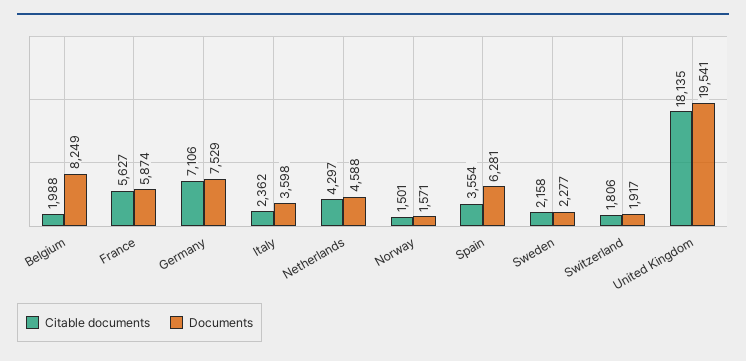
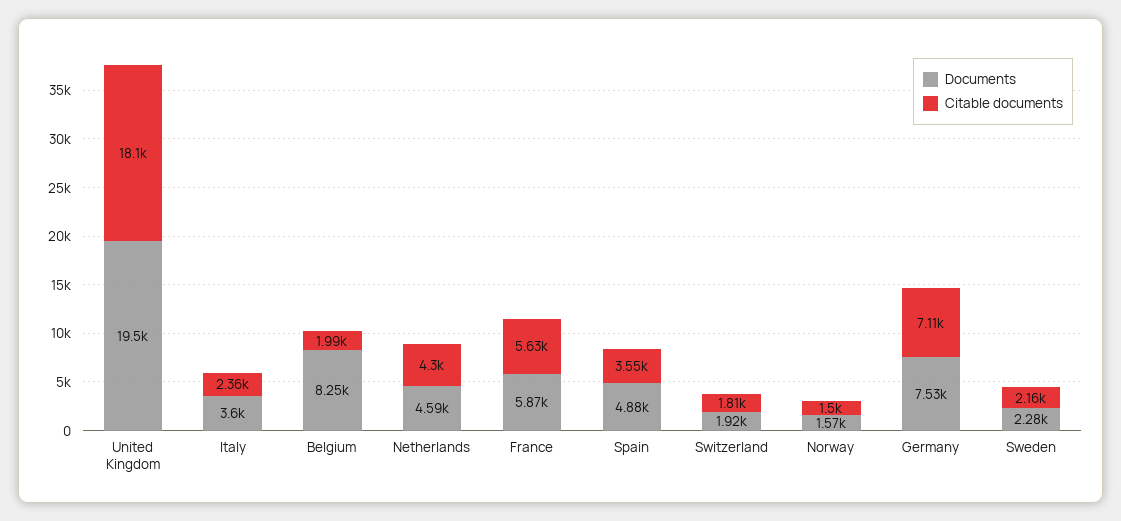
Documents, Spain: 6281 -> 4880

